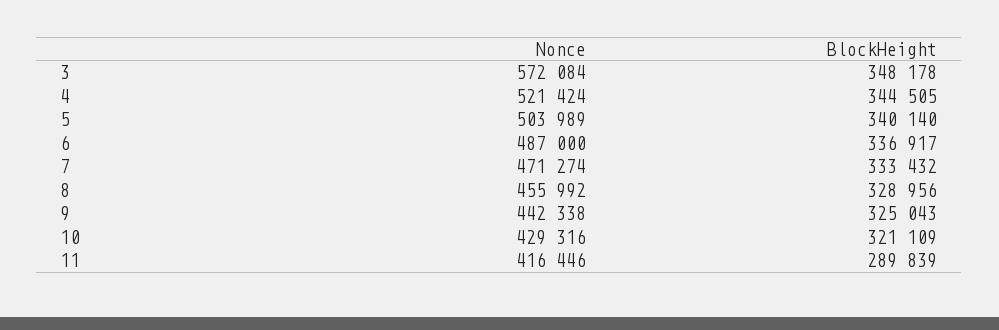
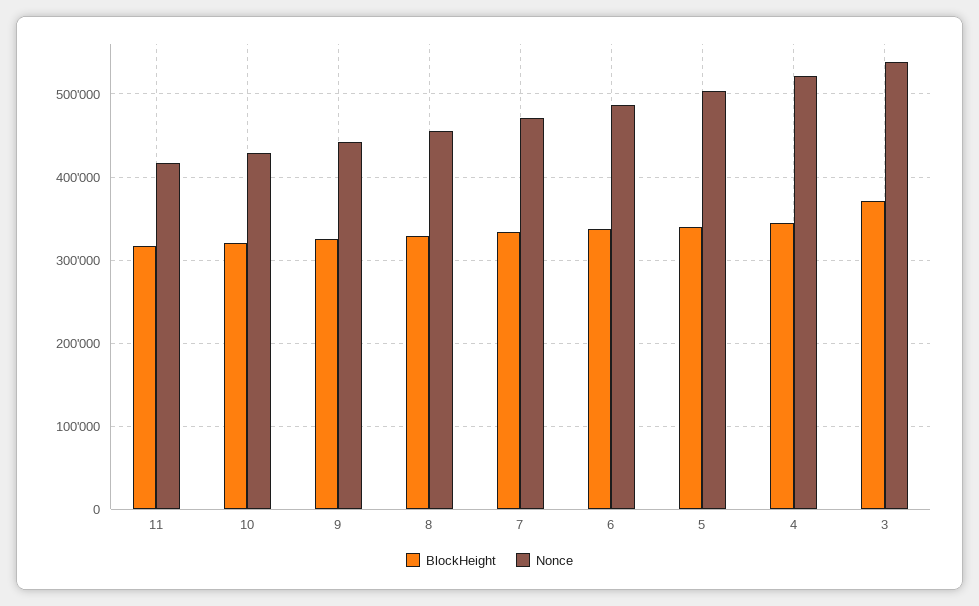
Nonce, 3: 572084 -> 540000
BlockHeight, 3: 348178 -> 370000
BlockHeight, 11: 289839 -> 320000

